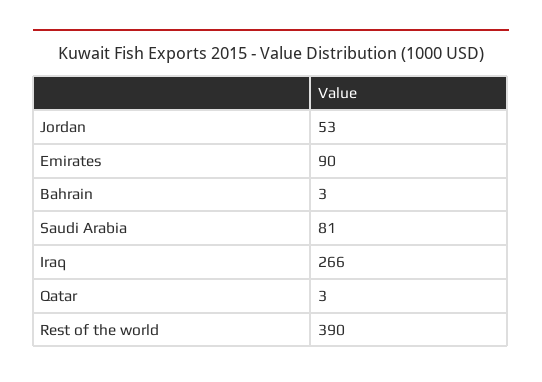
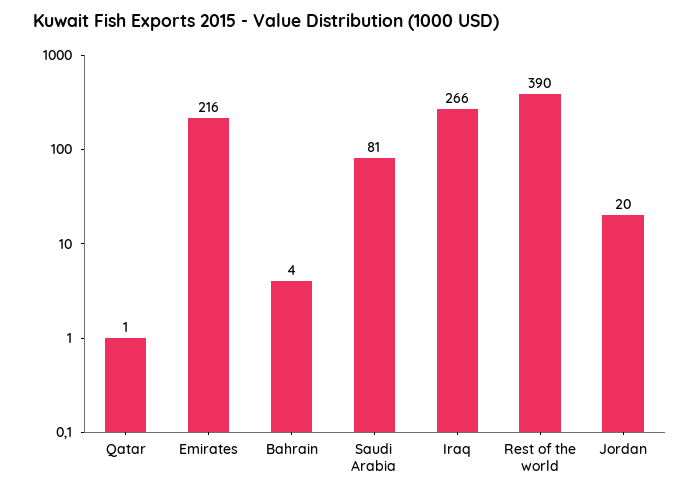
Jordan: 53 -> 20
Emirates: 90 -> 216
Bahrain: 3 -> 4
Qatar: 3 -> 1

